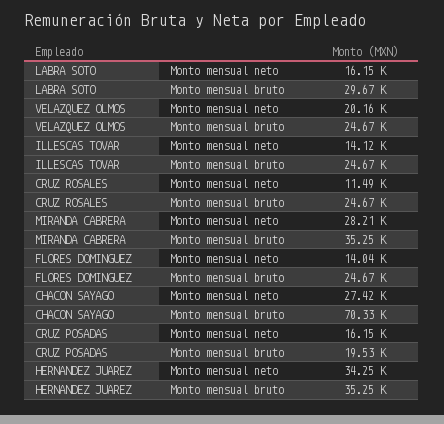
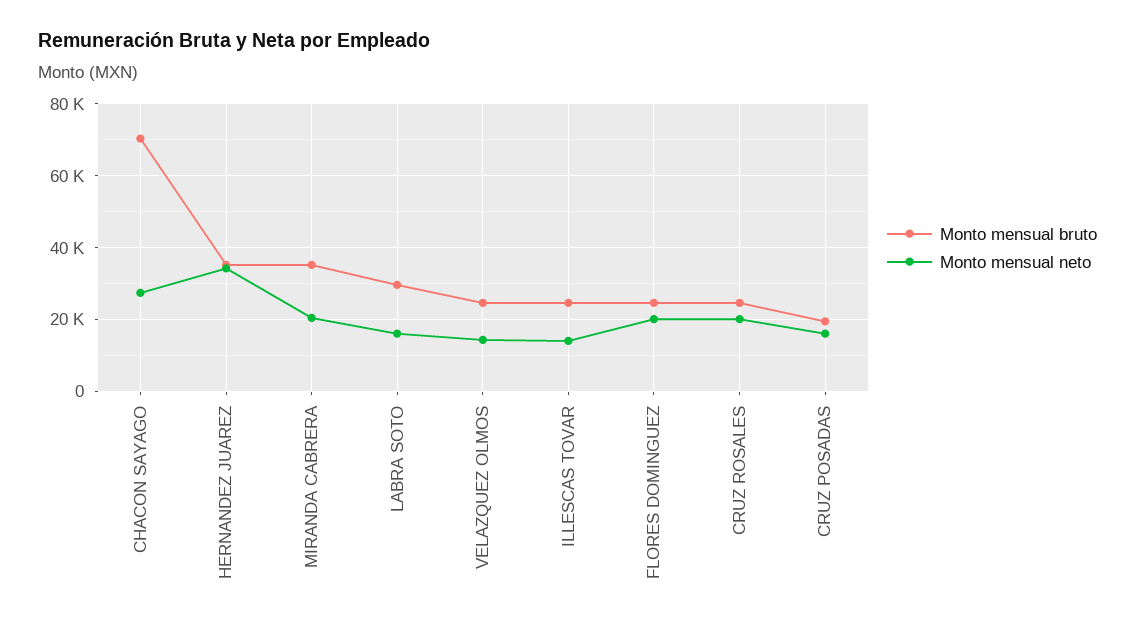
Monto mensual neto, VELAZQUEZ OLMOS: 20160 -> 14000
Monto mensual neto, CRUZ ROSALES: 11490 -> 20000
Monto mensual neto, MIRANDA CABRERA: 28210 -> 20000
Monto mensual neto, FLORES DOMINGUEZ: 14040 -> 20000

